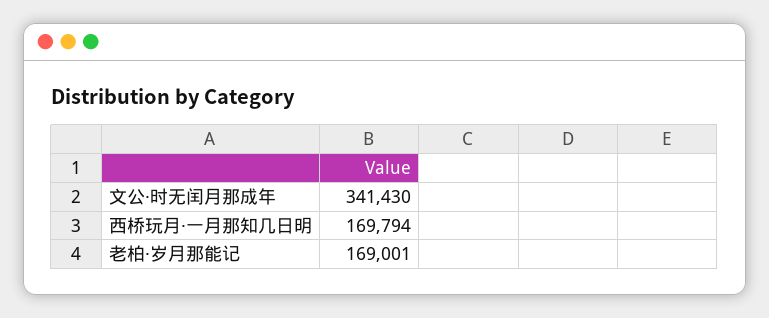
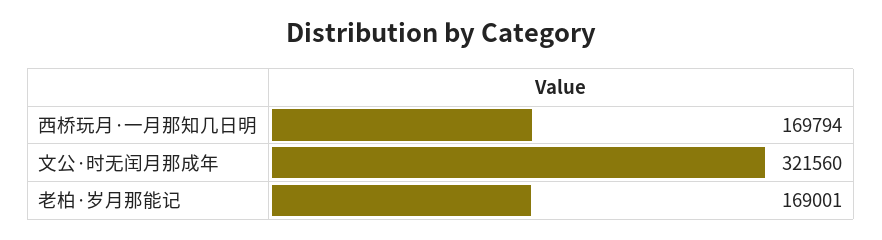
文公·时无闰月那成年: 341430 -> 321560

